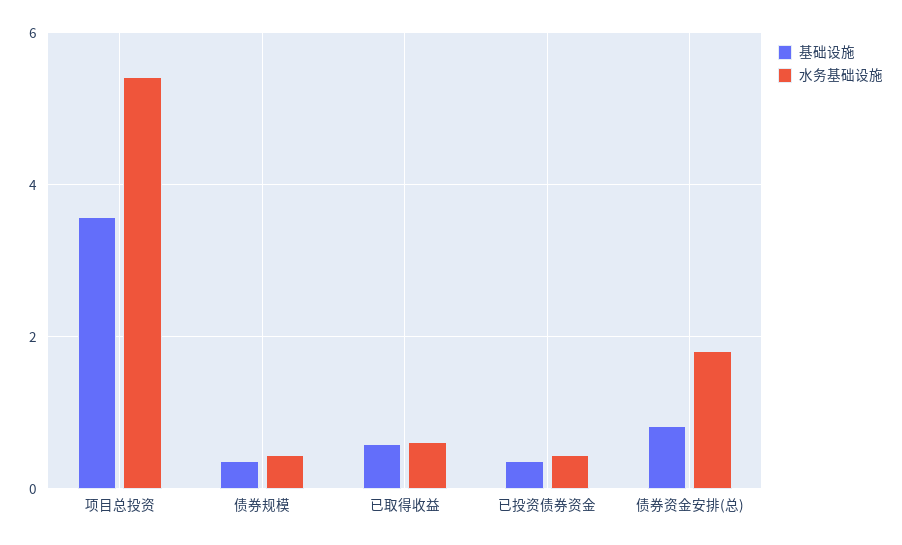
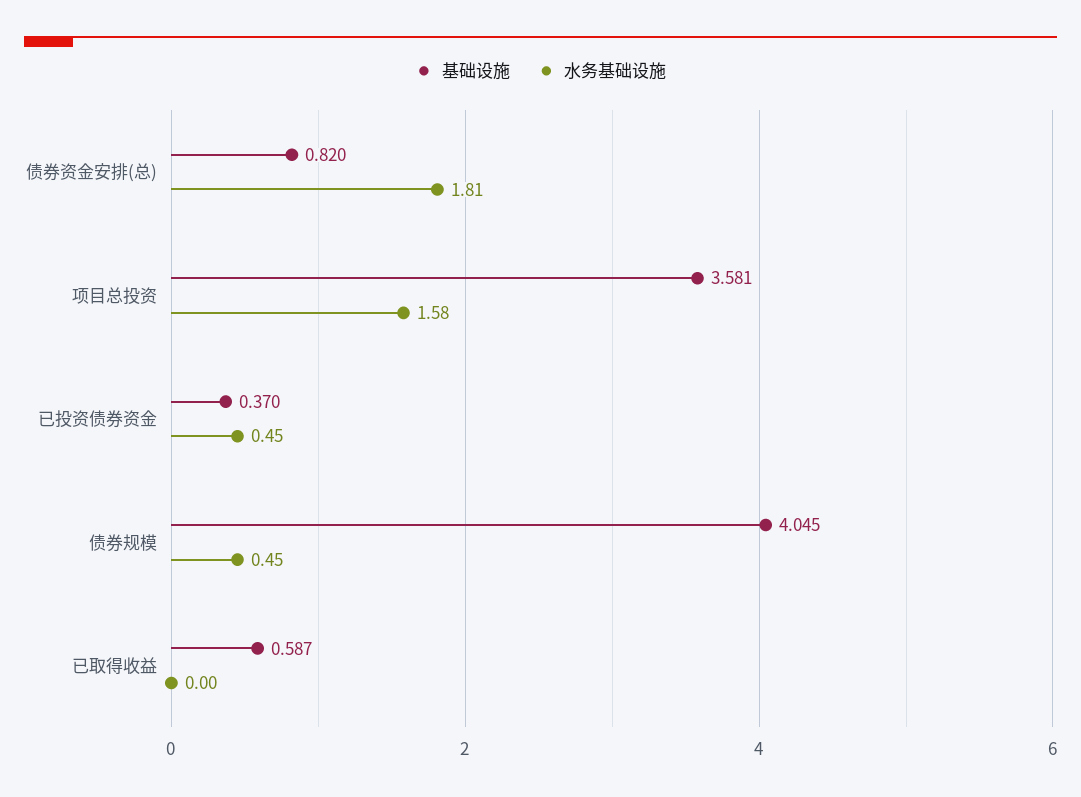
水务基础设施, 项目总投资: 5.4 -> 1.58
基础设施, 债券规模: 0.4 -> 4.045
水务基础设施, 已取得收益: 0.6 -> 0

